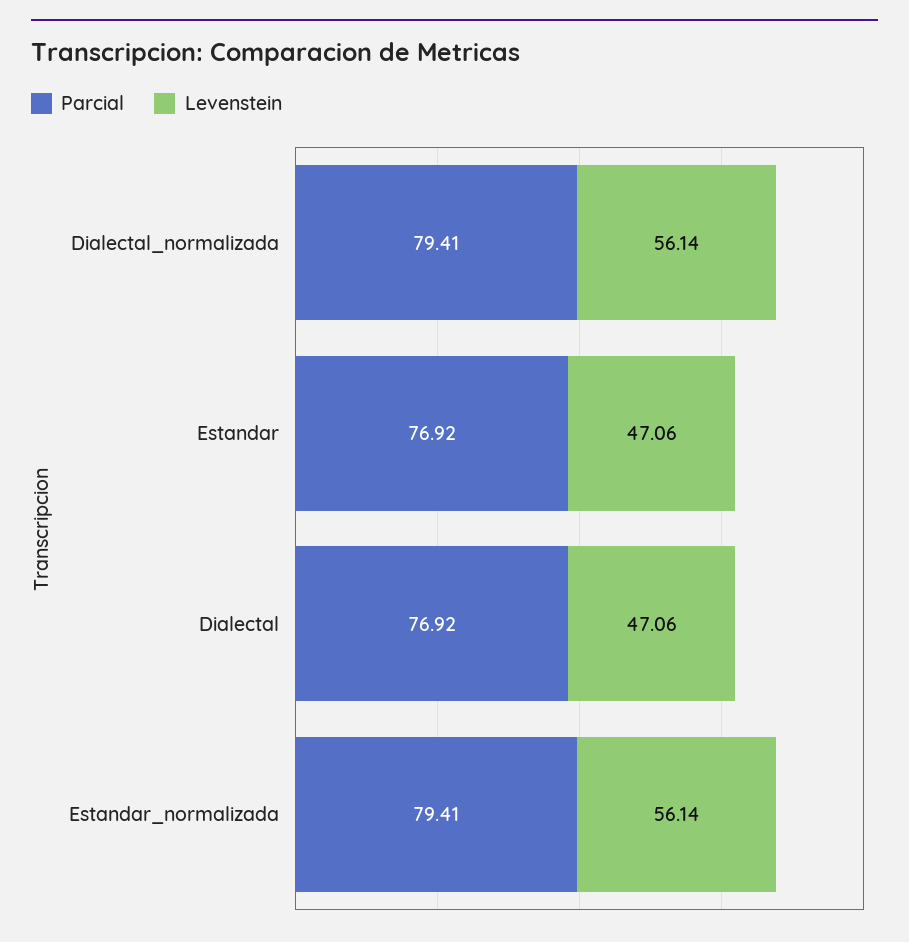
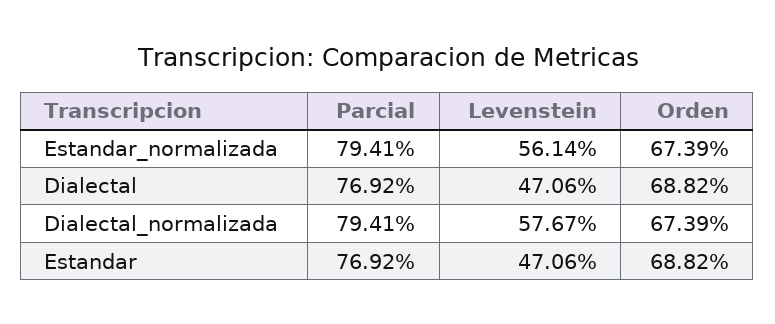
Levenstein, Dialectal_normalizada: 56.14 -> 57.67
Orden, Estandar_normalizada: none -> 67.39
Orden, Dialectal: none -> 68.82
Orden, Dialectal_normalizada: none -> 67.39
Orden, Estandar: none -> 68.82

